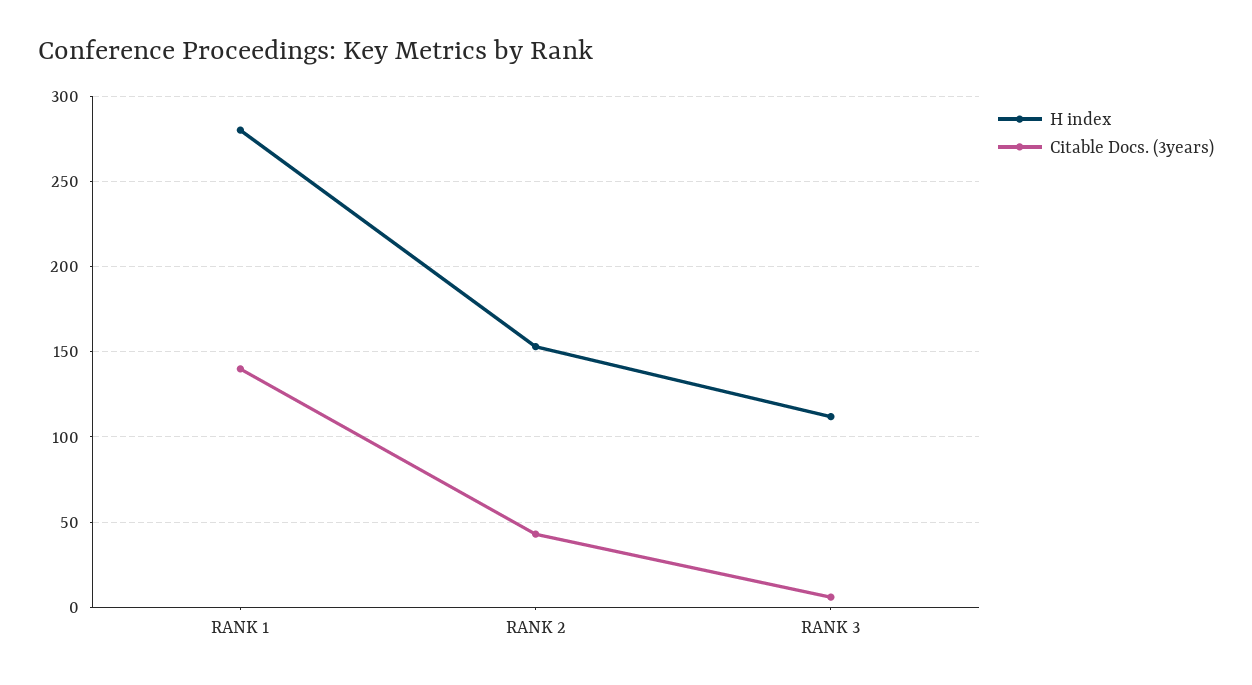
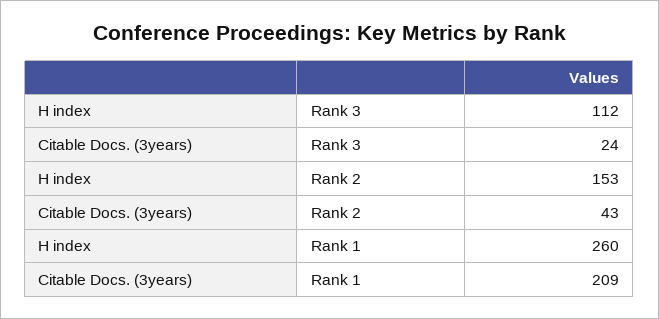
H index, RANK 1: 280 -> 260
Citable Docs. (3years), RANK 1: 140 -> 209
Citable Docs. (3years), RANK 3: 5 -> 24

